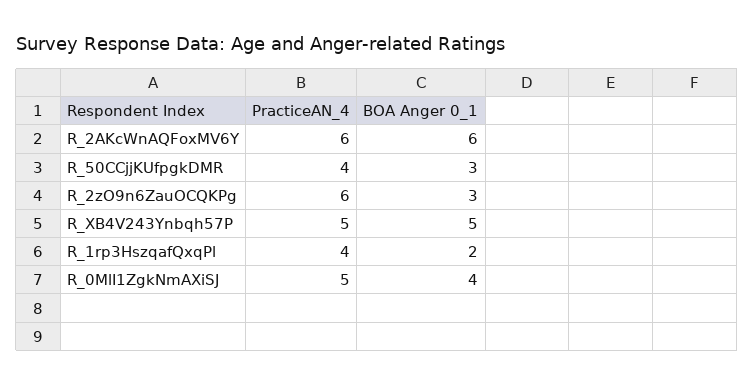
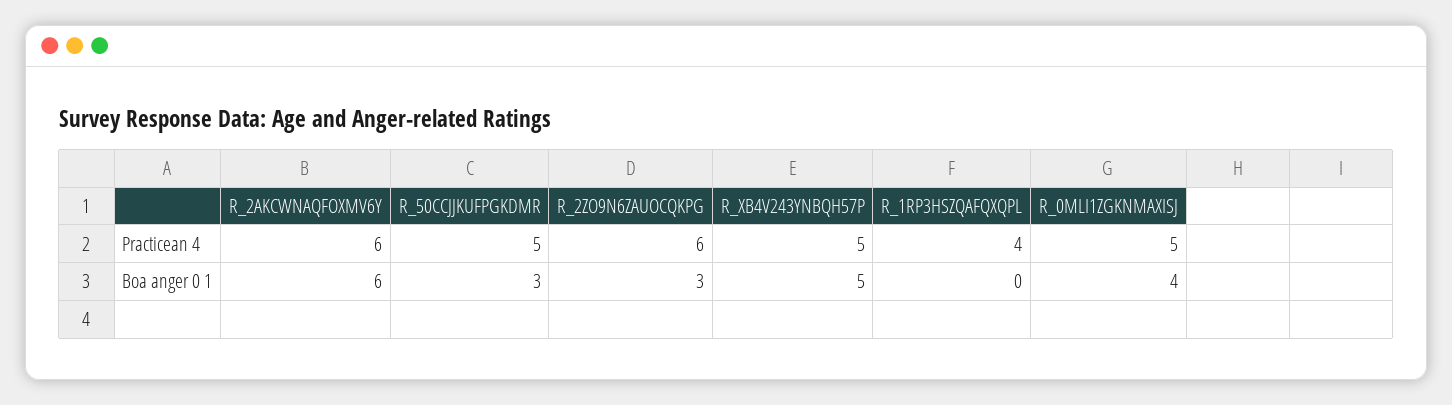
PracticeAN_4, R_50CCjjKUfpgkDMR: 4 -> 5
BOA Anger 0_1, R_1rp3HszqafQxqPl: 2 -> 0

